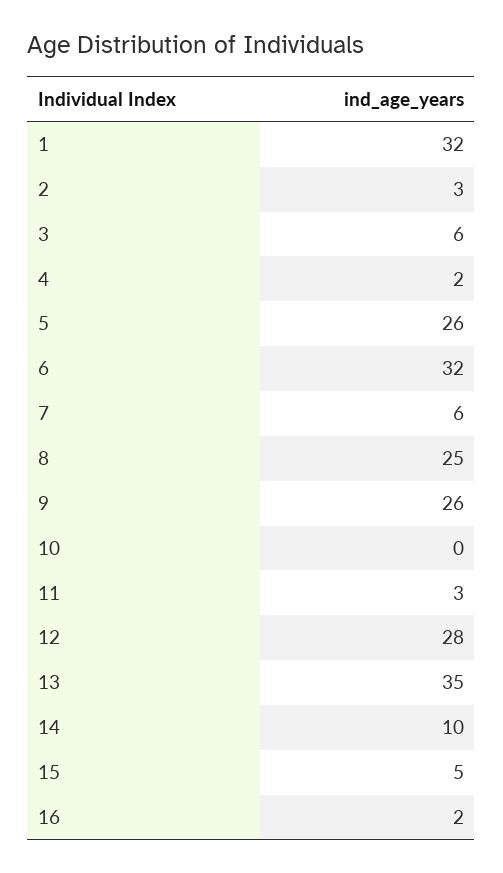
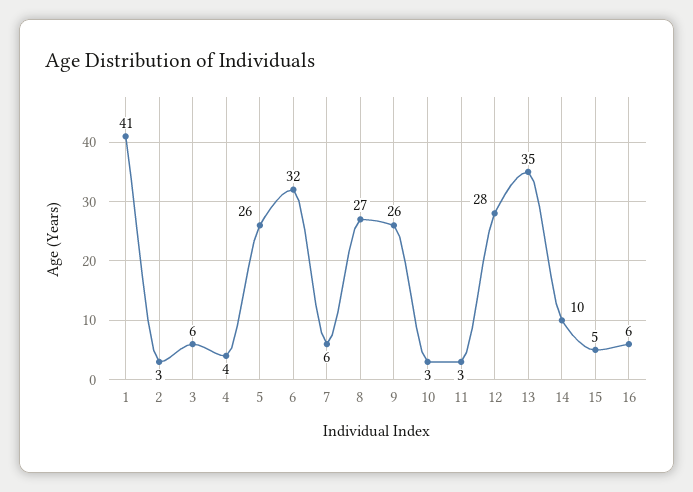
1: 32 -> 41
4: 2 -> 4
8: 25 -> 27
10: 0 -> 3
16: 2 -> 6

